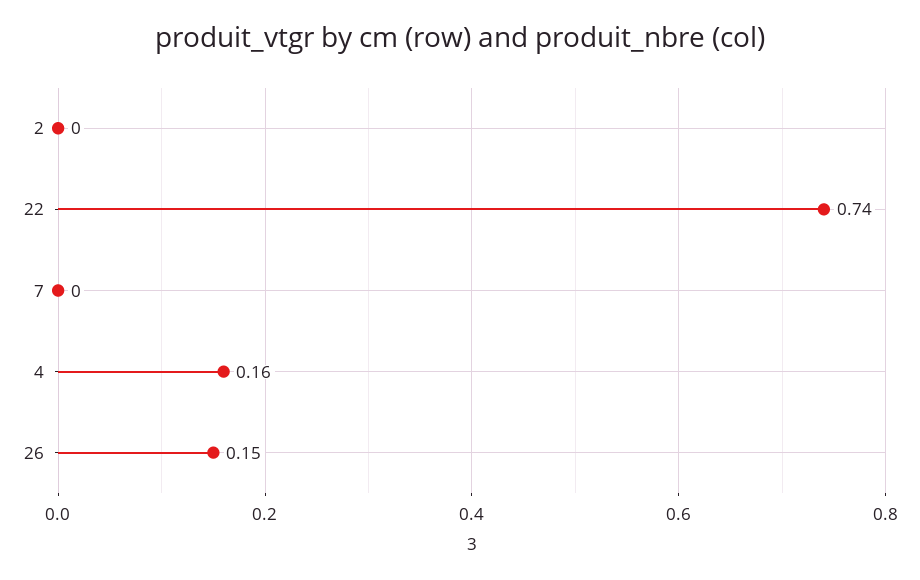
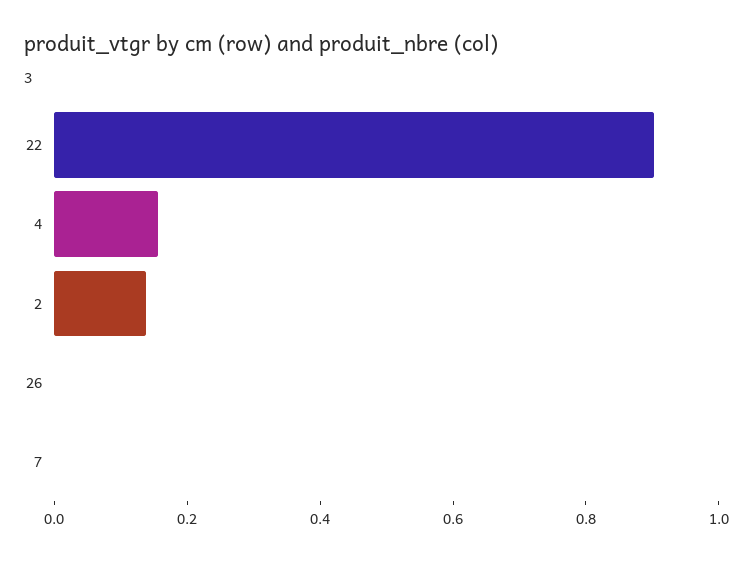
2: 0 -> 0.15
22: 0.74 -> 0.9
26: 0.15 -> 0

